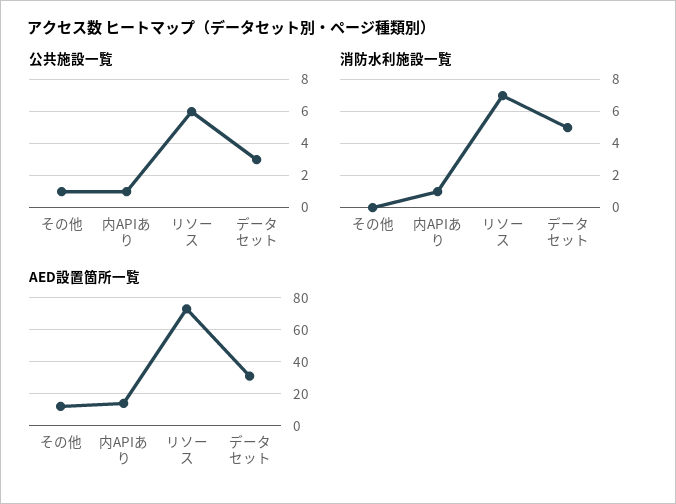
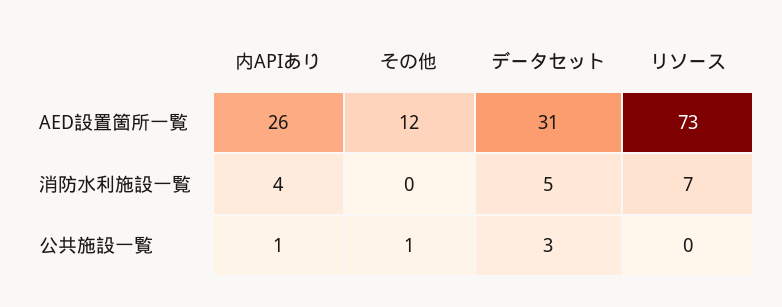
公共施設一覧, リソース: 6 -> 0
消防水利施設一覧, 内APIあり: 1 -> 4
AED設置箇所一覧, 内APIあり: 15 -> 26

